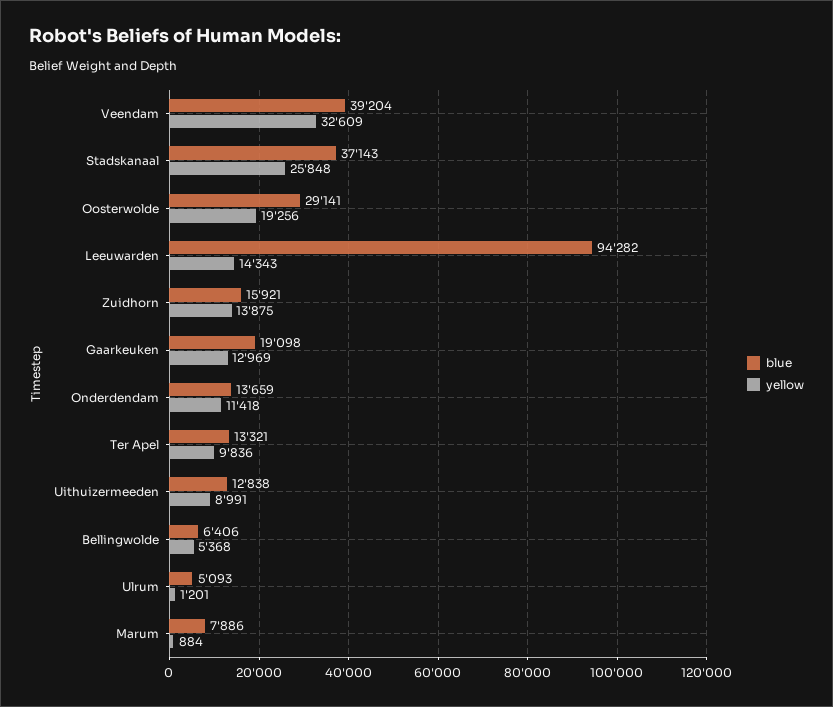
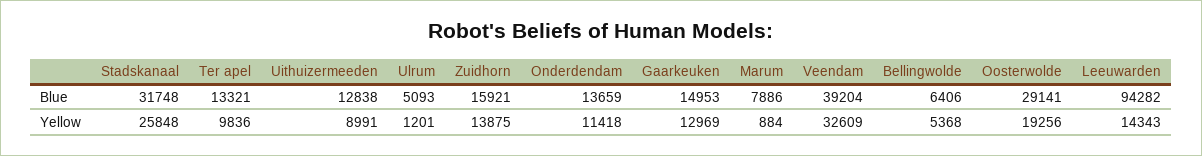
blue, Stadskanaal: 37143 -> 31748
blue, Gaarkeuken: 19098 -> 14953

